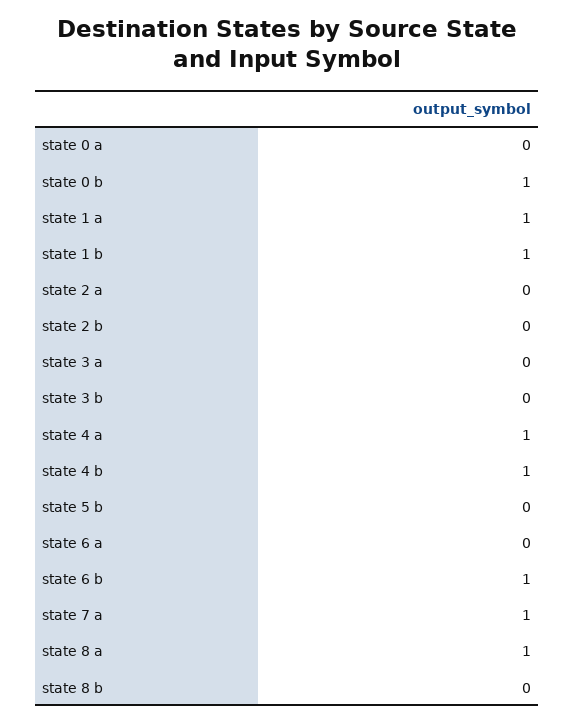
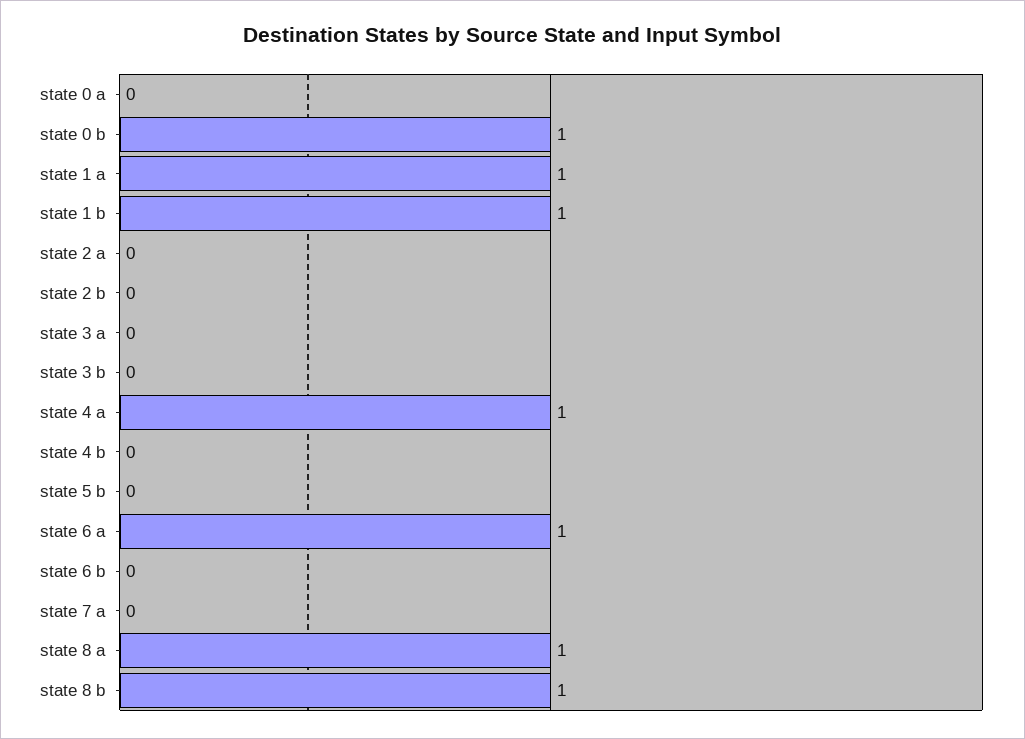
state 4 b: 1 -> 0
state 6 a: 0 -> 1
state 6 b: 1 -> 0
state 7 a: 1 -> 0
state 8 b: 0 -> 1

